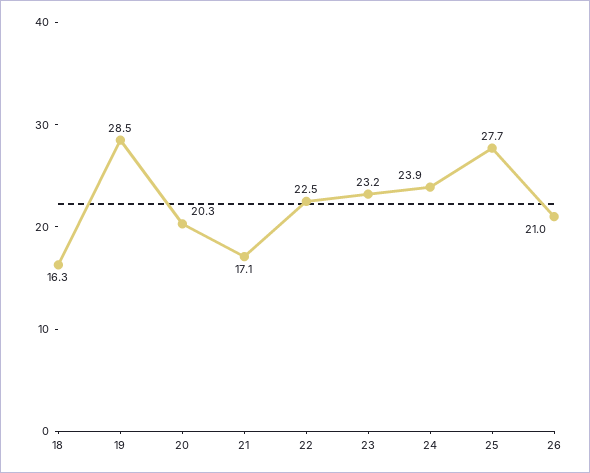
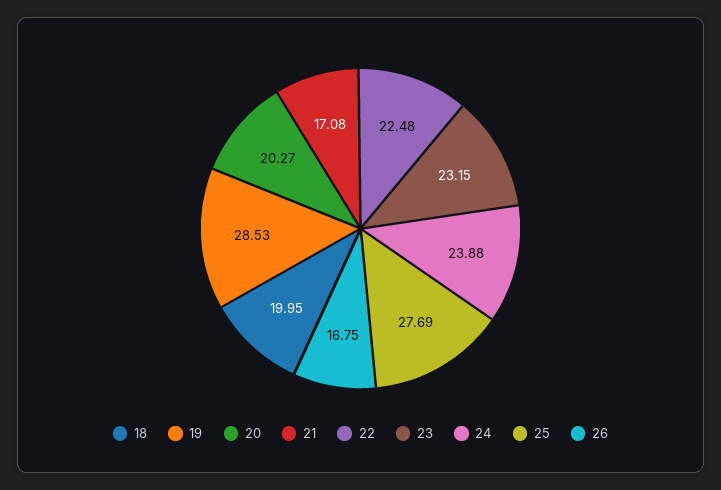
18: 16.3 -> 19.95
26: 21 -> 16.75

